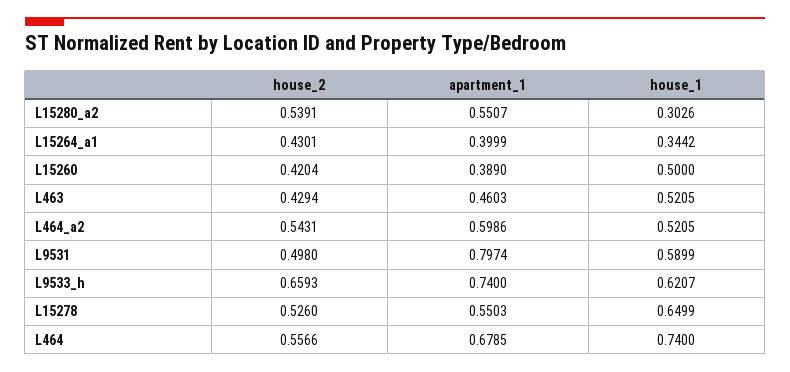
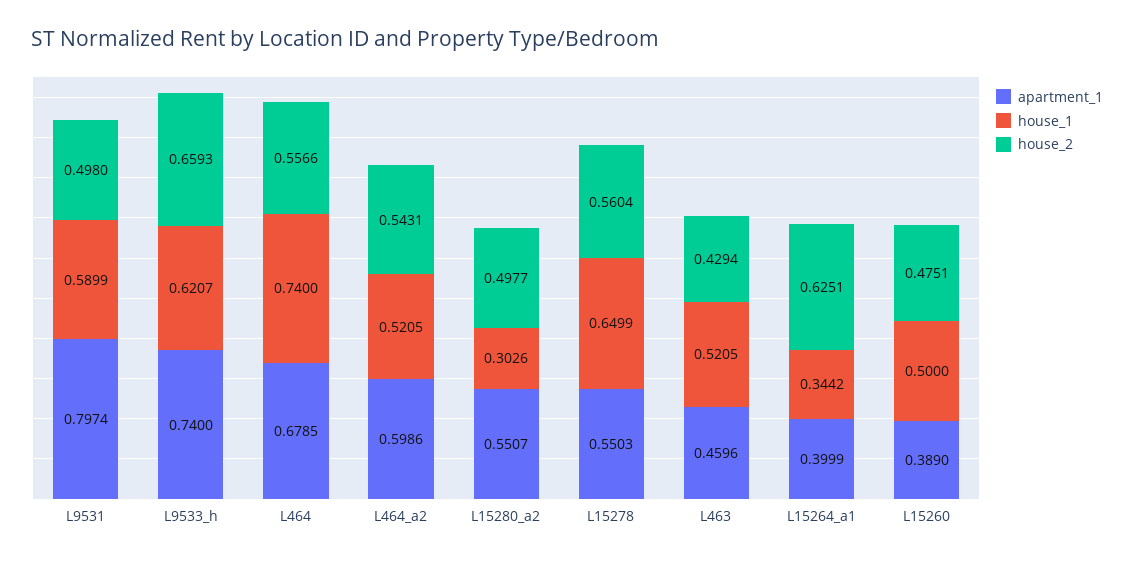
house_2, L15280_a2: 0.5391 -> 0.4977
house_2, L15264_a1: 0.4301 -> 0.6251
house_2, L15260: 0.4204 -> 0.4751
apartment_1, L463: 0.4603 -> 0.4596
house_2, L15278: 0.526 -> 0.5604

